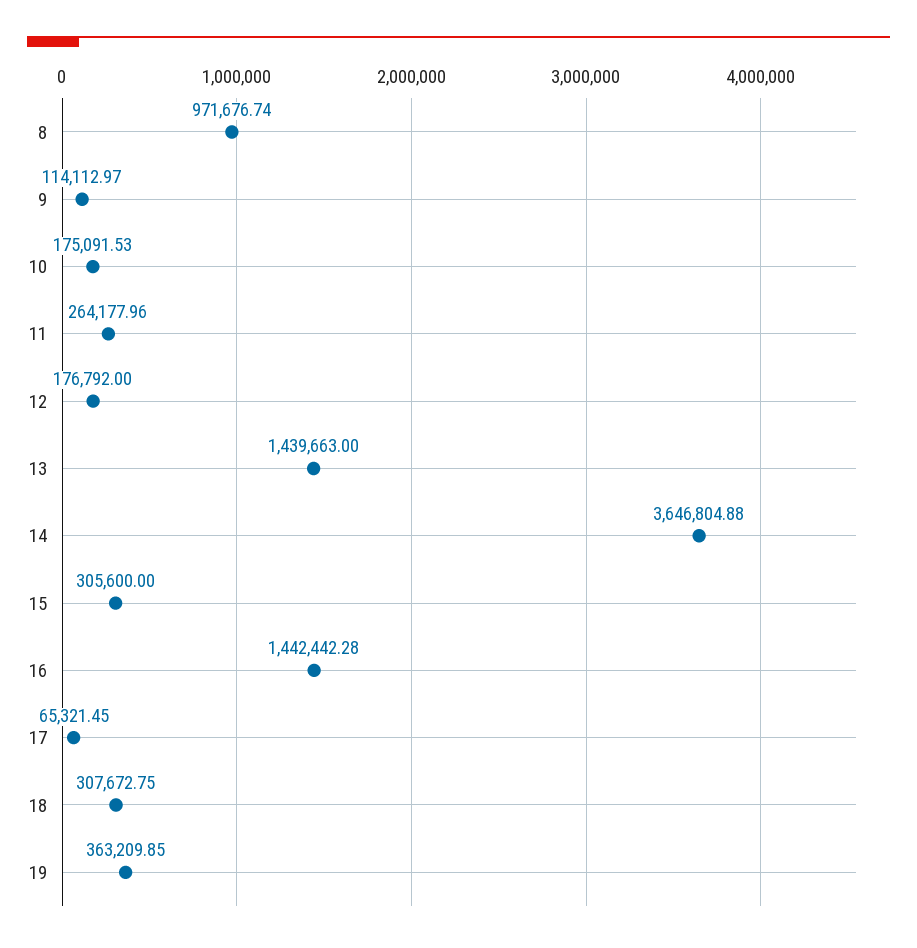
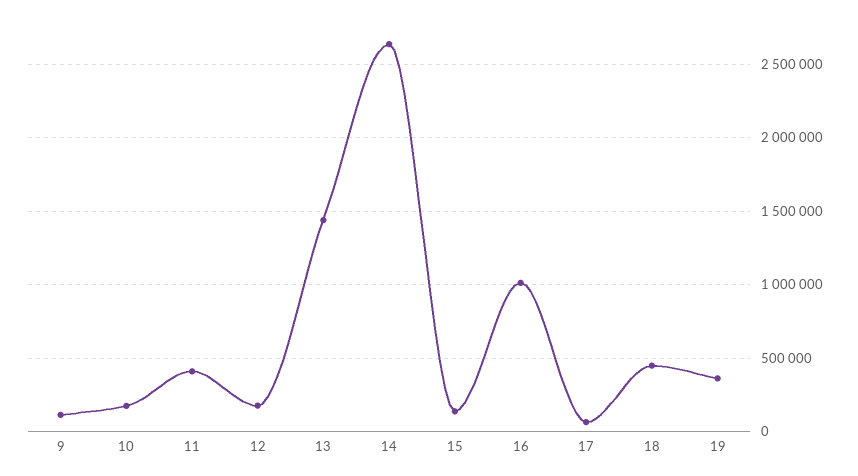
8: 971676.74 -> none
11: 264177.96 -> 400000
14: 3646804.88 -> 2650000
15: 305600 -> 150000
16: 1442442.28 -> 1000000
18: 307672.75 -> 450000

